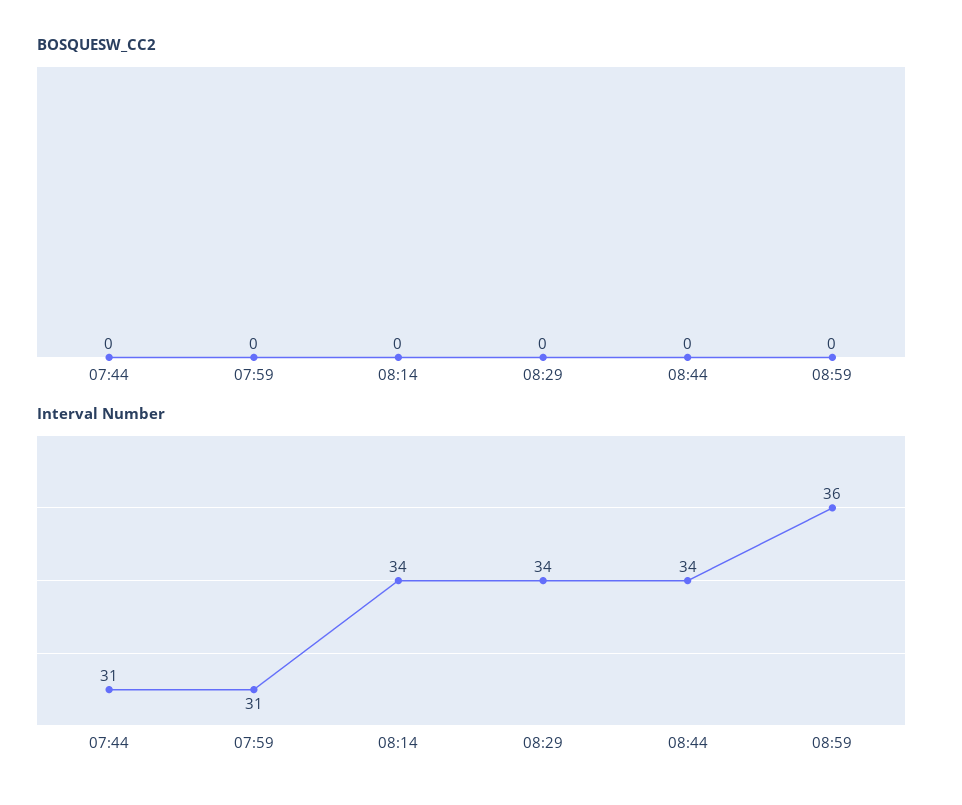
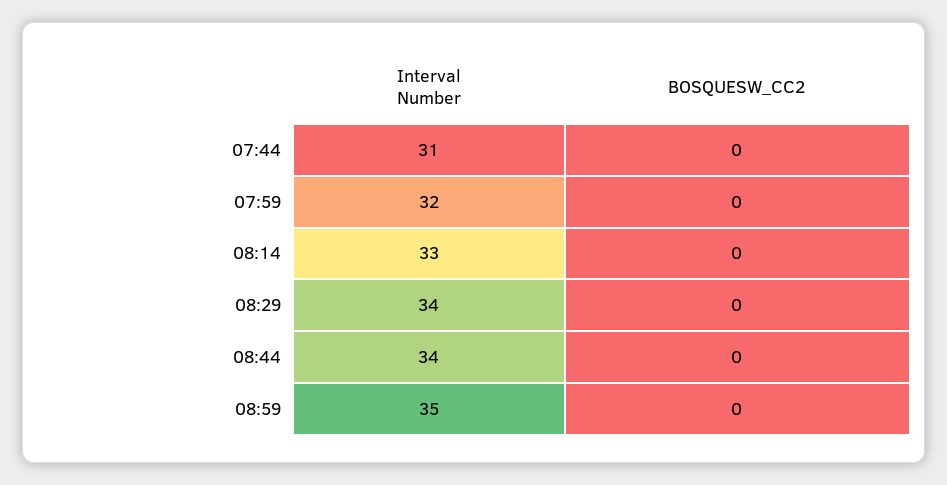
Interval Number, 07:59: 31 -> 32
Interval Number, 08:14: 34 -> 33
Interval Number, 08:59: 36 -> 35

